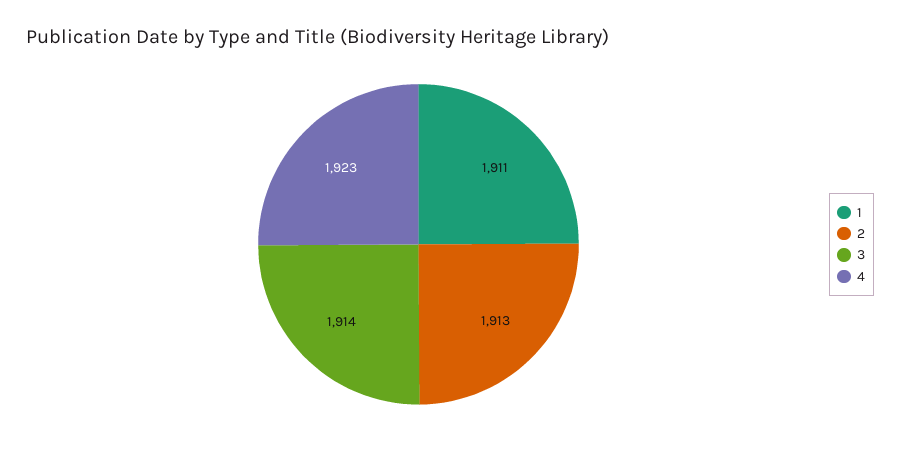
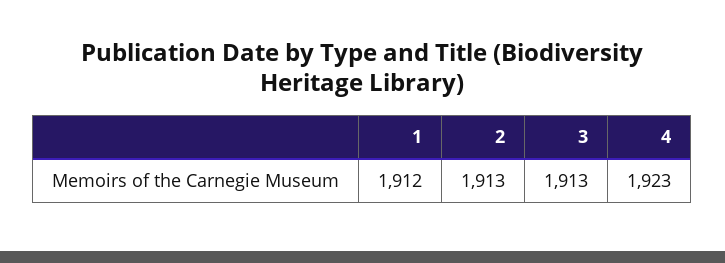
1: 1911 -> 1912
3: 1914 -> 1913

